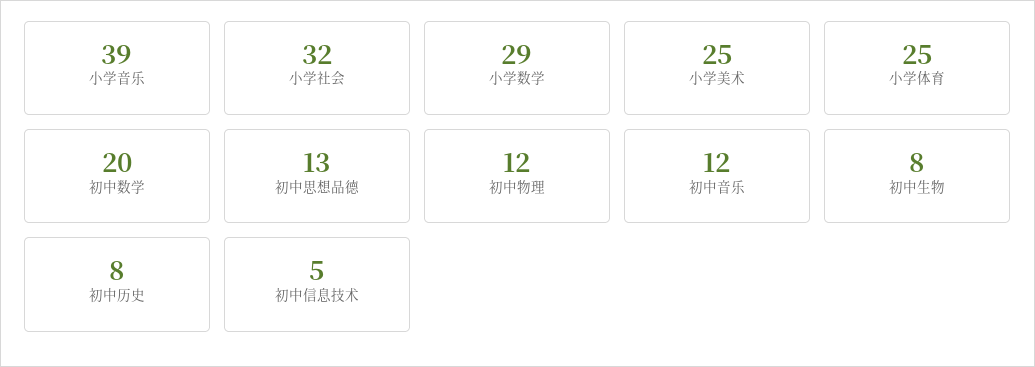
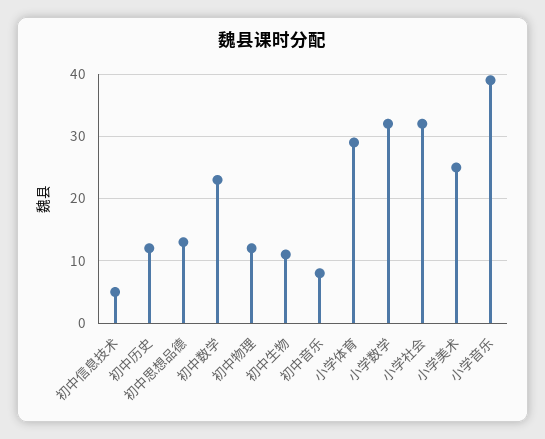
小学数学: 29 -> 32
小学体育: 25 -> 29
初中数学: 20 -> 23
初中音乐: 12 -> 8
初中生物: 8 -> 11
初中历史: 8 -> 12

